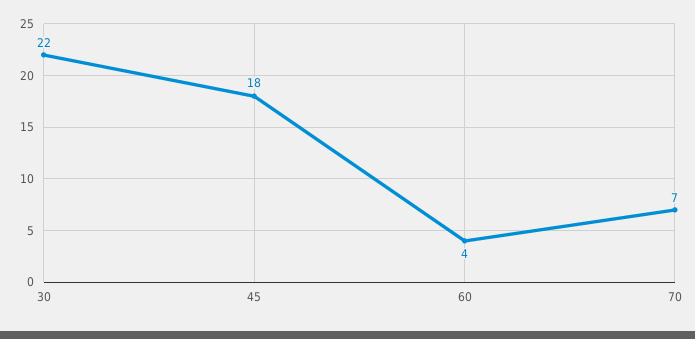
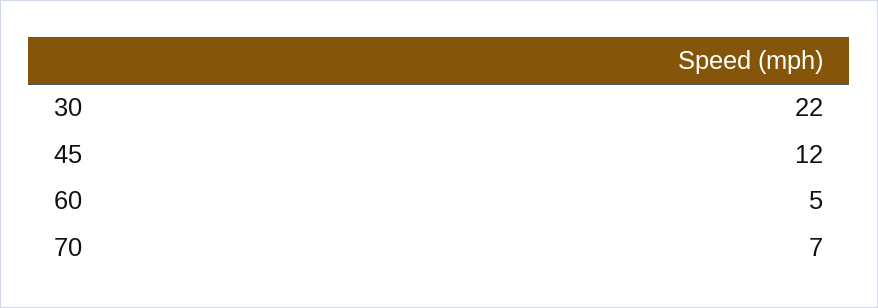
45: 18 -> 12
60: 4 -> 5

